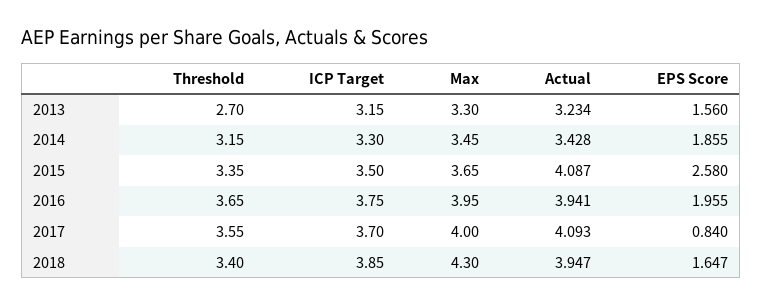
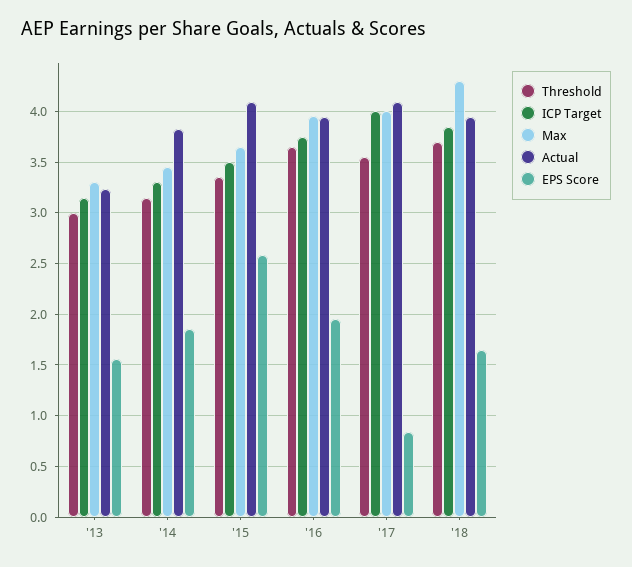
Threshold, 2013: 2.7 -> 3
Actual, 2014: 3.428 -> 3.8
ICP Target, 2017: 3.7 -> 4
Threshold, 2018: 3.4 -> 3.7

